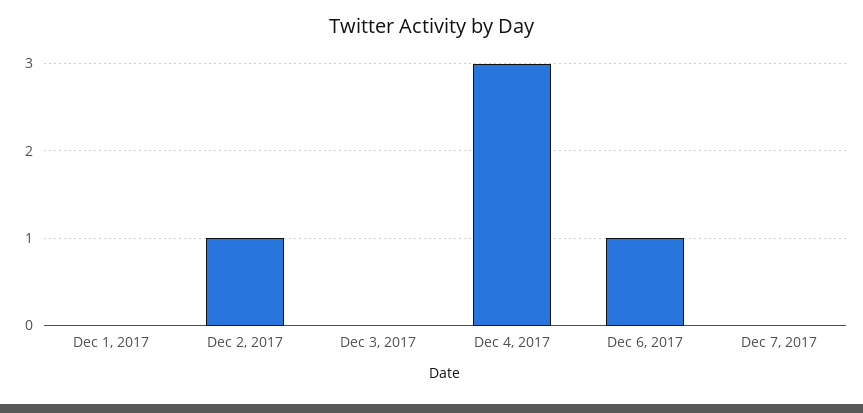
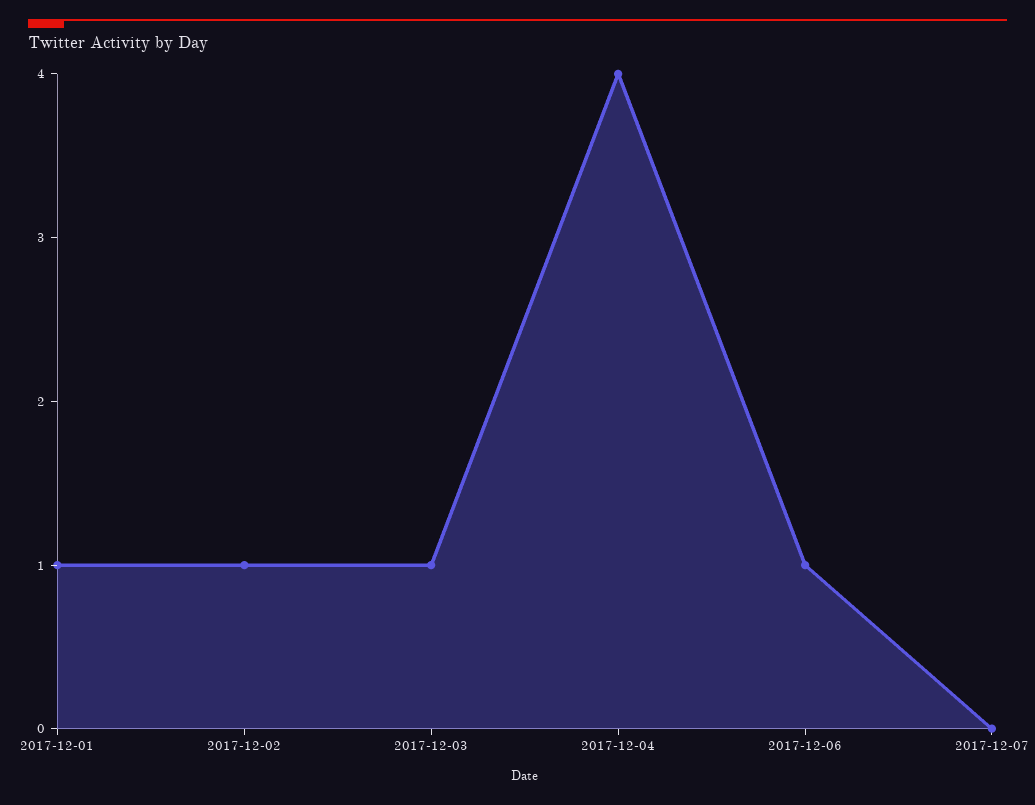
Dec 1, 2017: 0 -> 1
Dec 3, 2017: 0 -> 1
Dec 4, 2017: 3 -> 4

